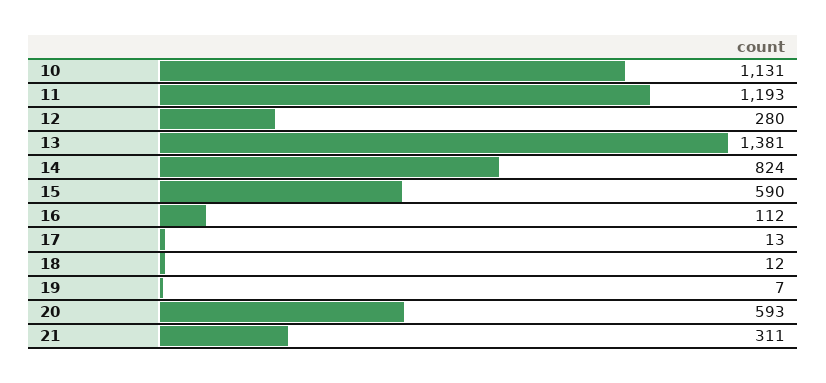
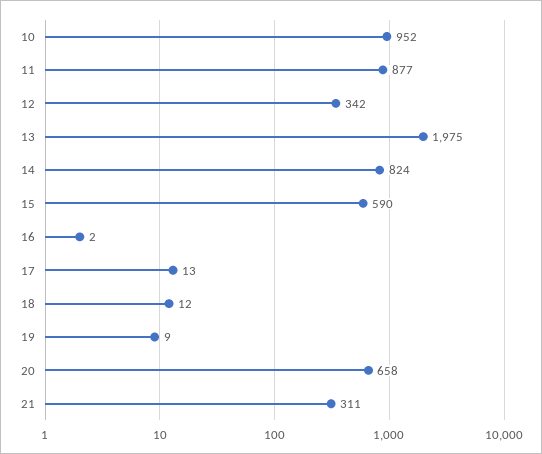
10: 1131 -> 952
11: 1193 -> 877
12: 280 -> 342
13: 1381 -> 1975
16: 112 -> 2
19: 7 -> 9
20: 593 -> 658

